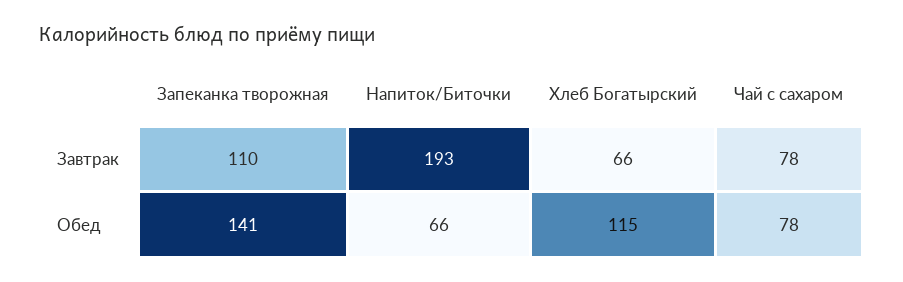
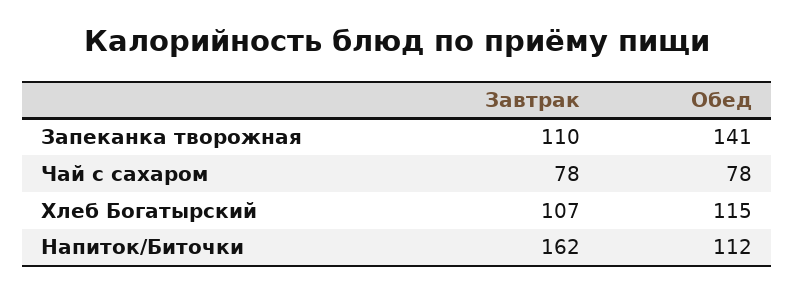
Напиток/Биточки, Завтрак: 193 -> 162
Хлеб Богатырский, Завтрак: 66 -> 107
Напиток/Биточки, Обед: 66 -> 112

